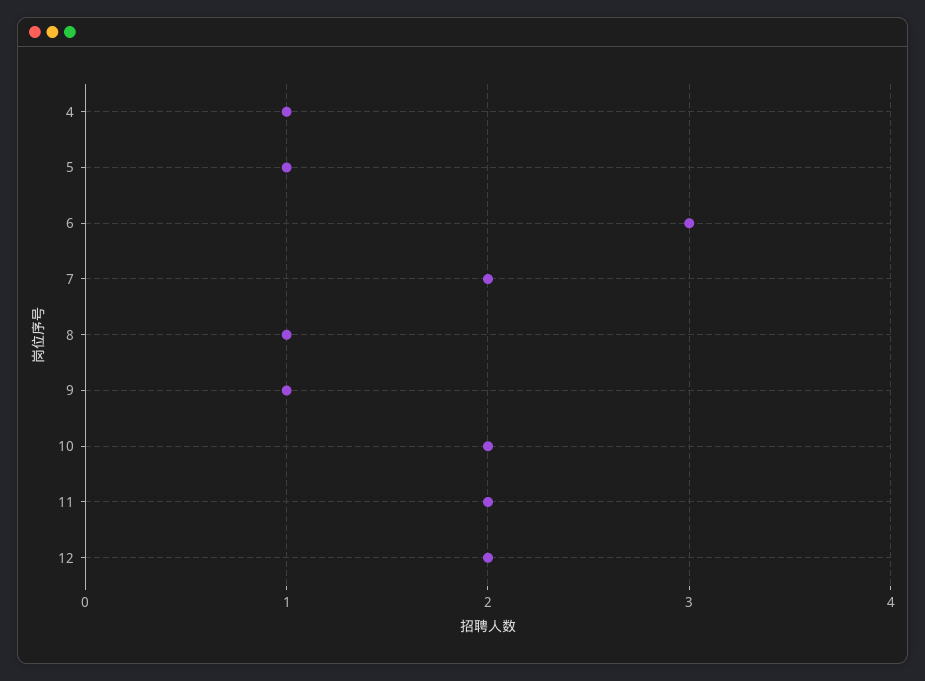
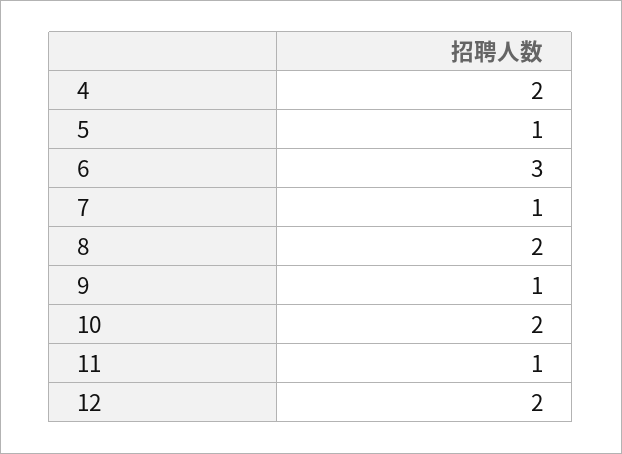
4: 1 -> 2
7: 2 -> 1
8: 1 -> 2
11: 2 -> 1

